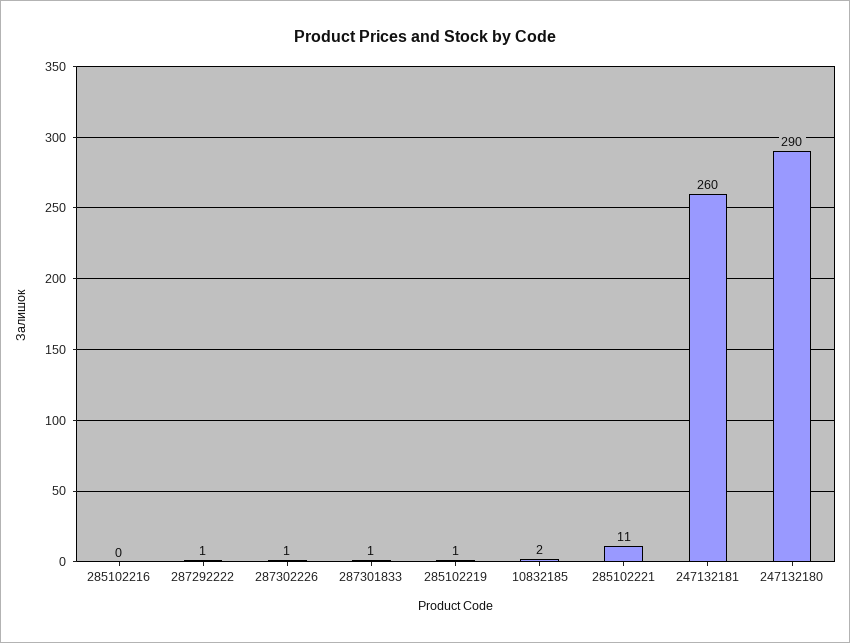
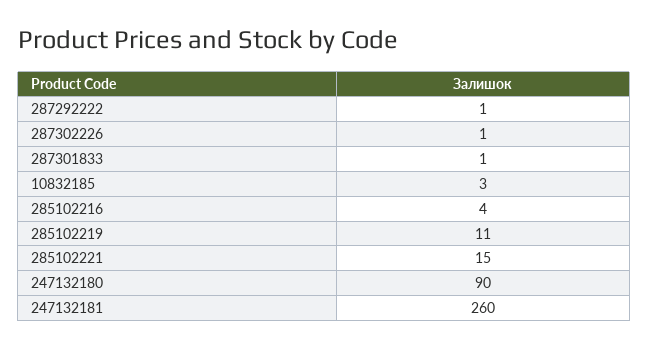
285102216: 0 -> 4
285102219: 1 -> 11
10832185: 2 -> 3
285102221: 11 -> 15
247132180: 290 -> 90

